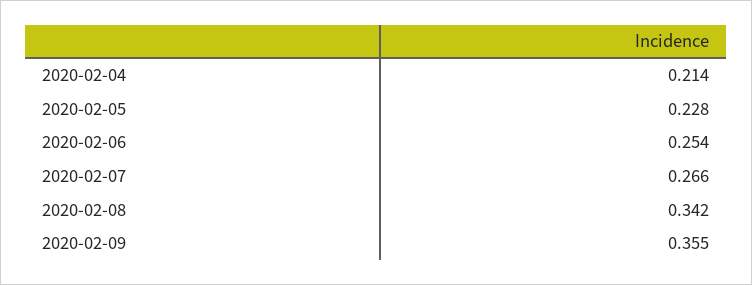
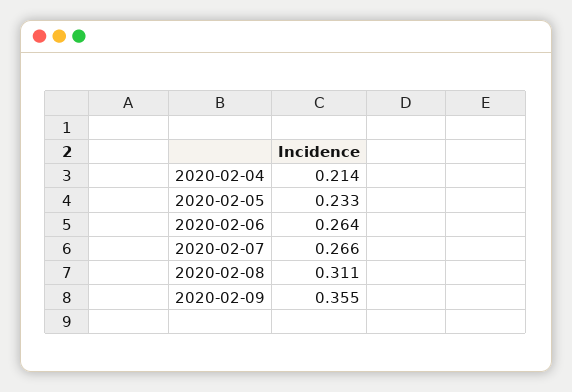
2020-02-05: 0.228 -> 0.233
2020-02-06: 0.254 -> 0.264
2020-02-08: 0.342 -> 0.311

